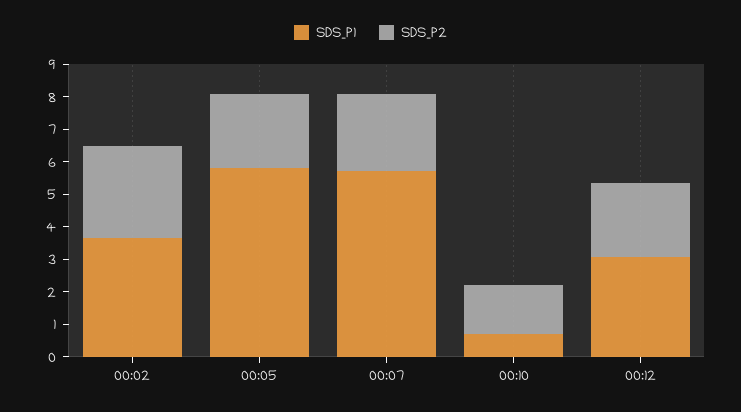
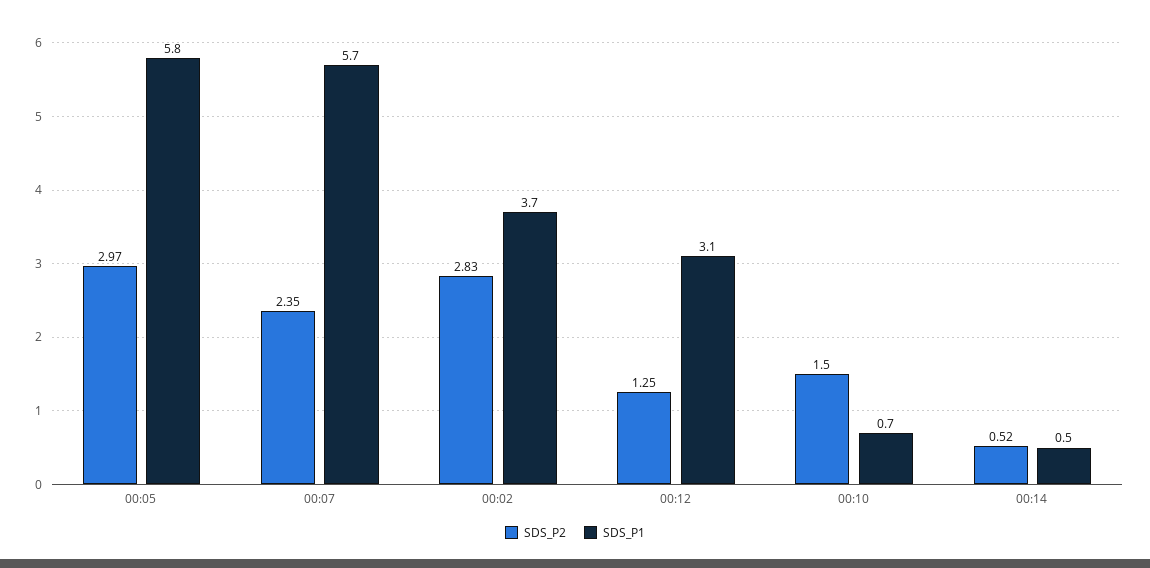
SDS_P2, 00:05: 2.25 -> 2.97
SDS_P2, 00:12: 2.25 -> 1.25
SDS_P2, 00:14: none -> 0.52
SDS_P1, 00:14: none -> 0.5

